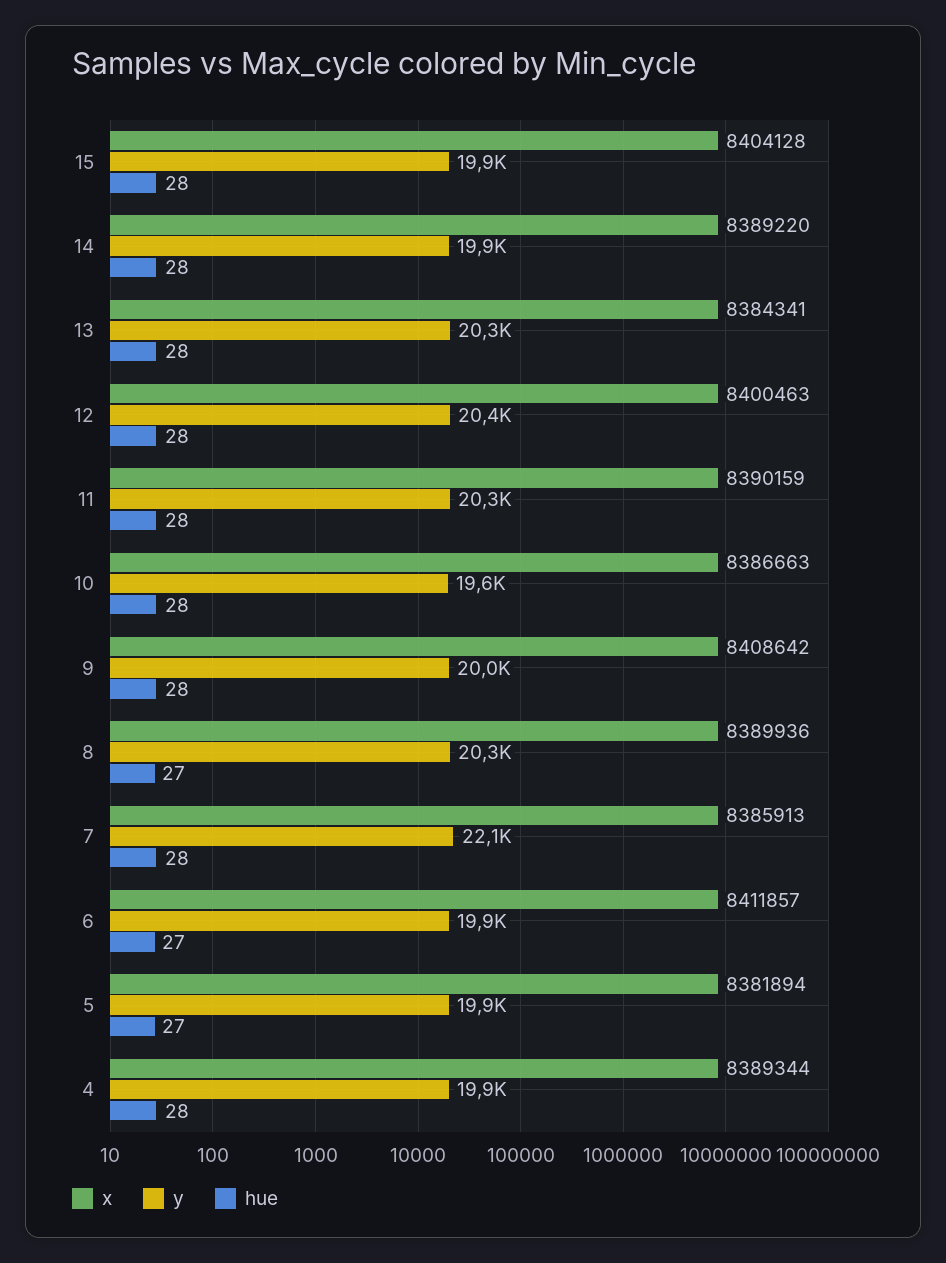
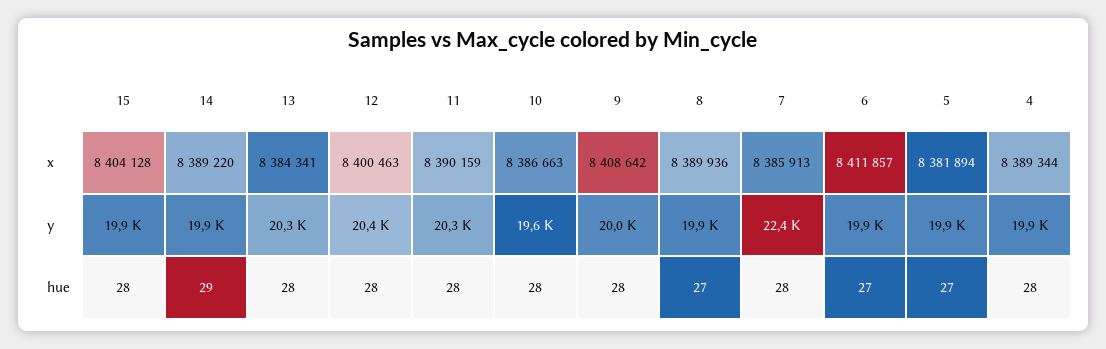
hue, 14: 28 -> 29
y, 8: 20300 -> 19900
y, 7: 22100 -> 22400

